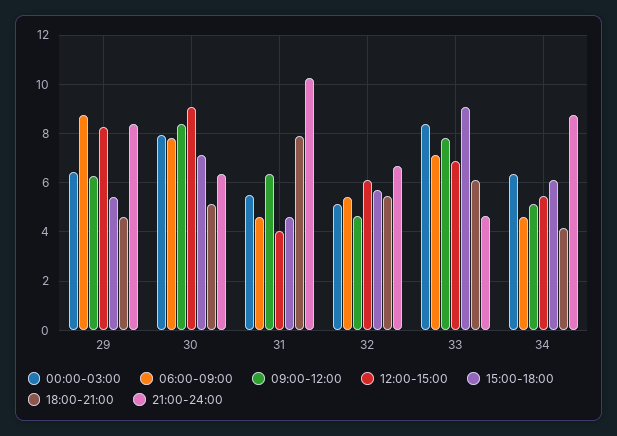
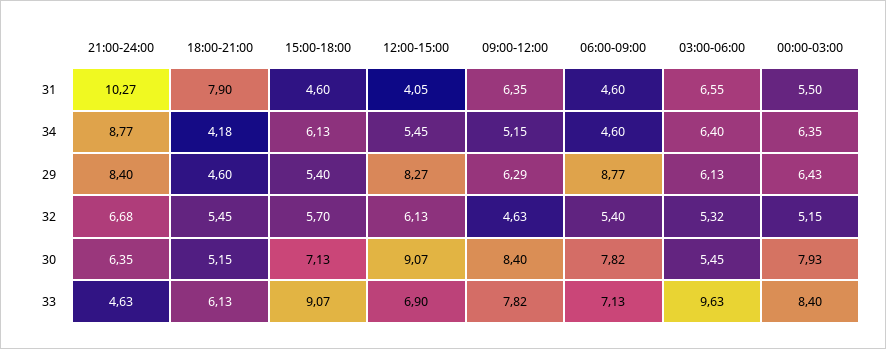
03:00-06:00, 31: none -> 6.55
03:00-06:00, 34: none -> 6.4
03:00-06:00, 29: none -> 6.13
03:00-06:00, 32: none -> 5.32
03:00-06:00, 30: none -> 5.45
03:00-06:00, 33: none -> 9.63

